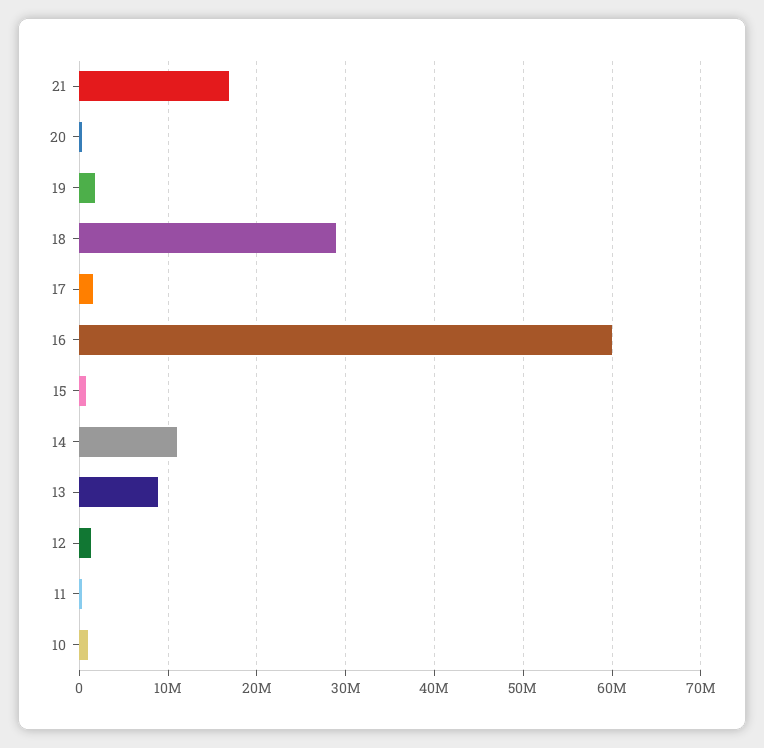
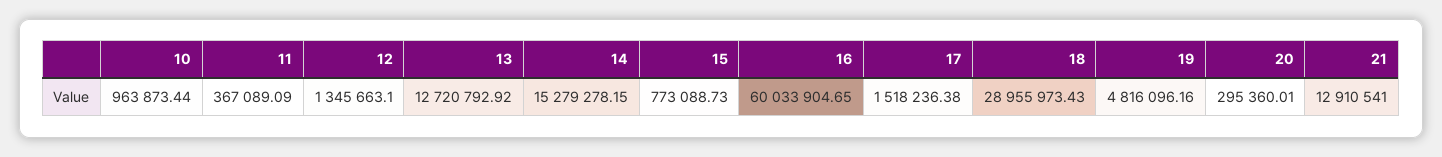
21: 17000000 -> 12910541
19: 2000000 -> 4816096.16
14: 11000000 -> 15279278.15
13: 9000000 -> 12720792.92

